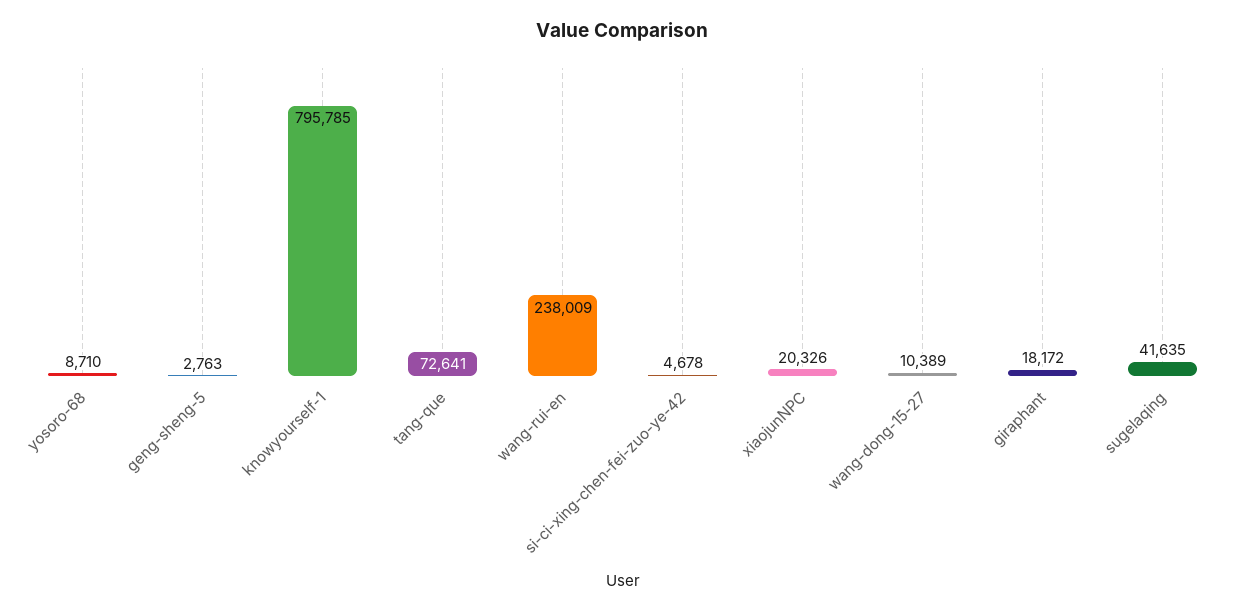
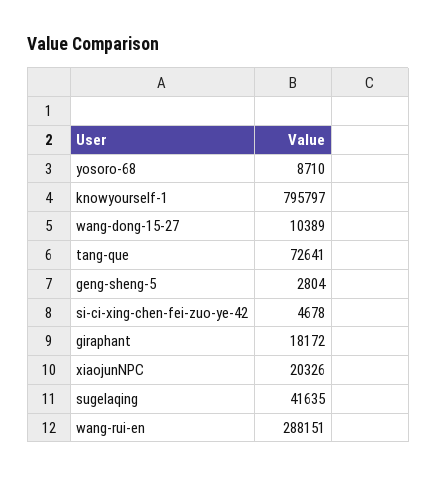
geng-sheng-5: 2763 -> 2804
knowyourself-1: 795785 -> 795797
wang-rui-en: 238009 -> 288151

